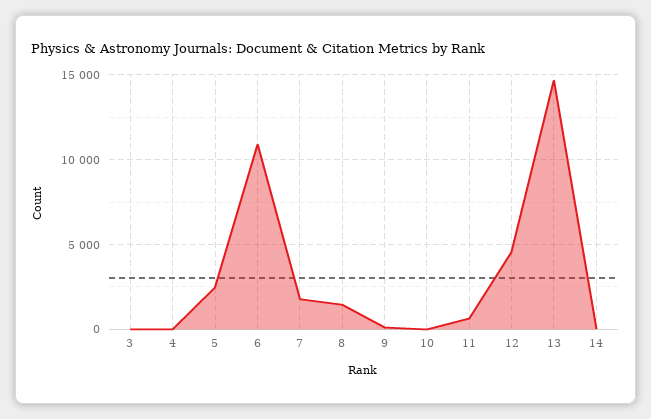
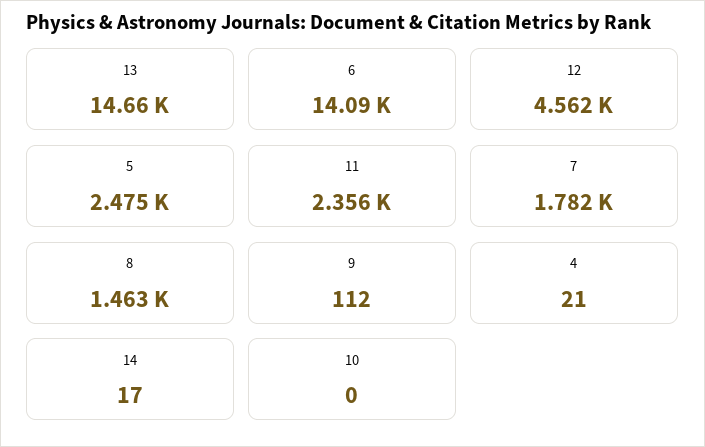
3: 0 -> none
6: 11000 -> 14090
11: 500 -> 2356

